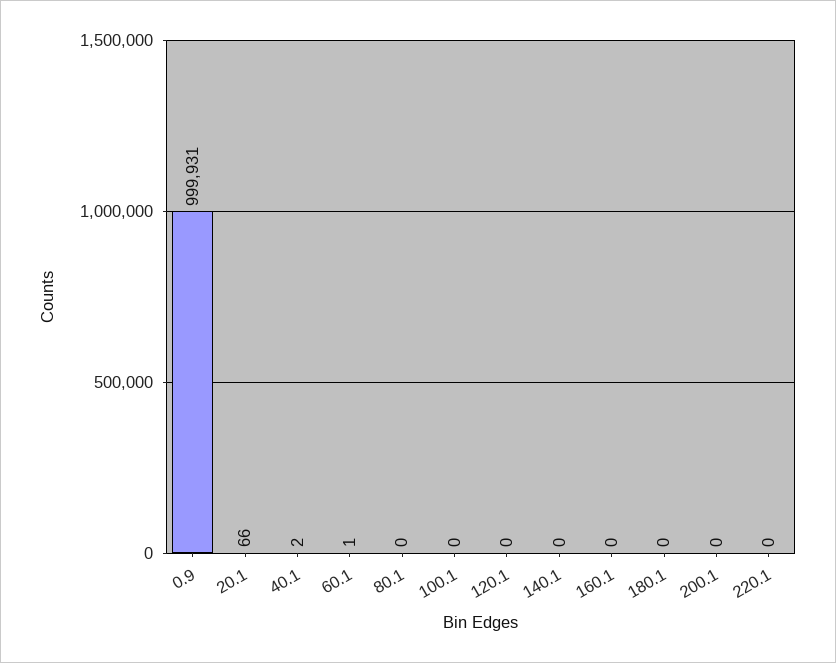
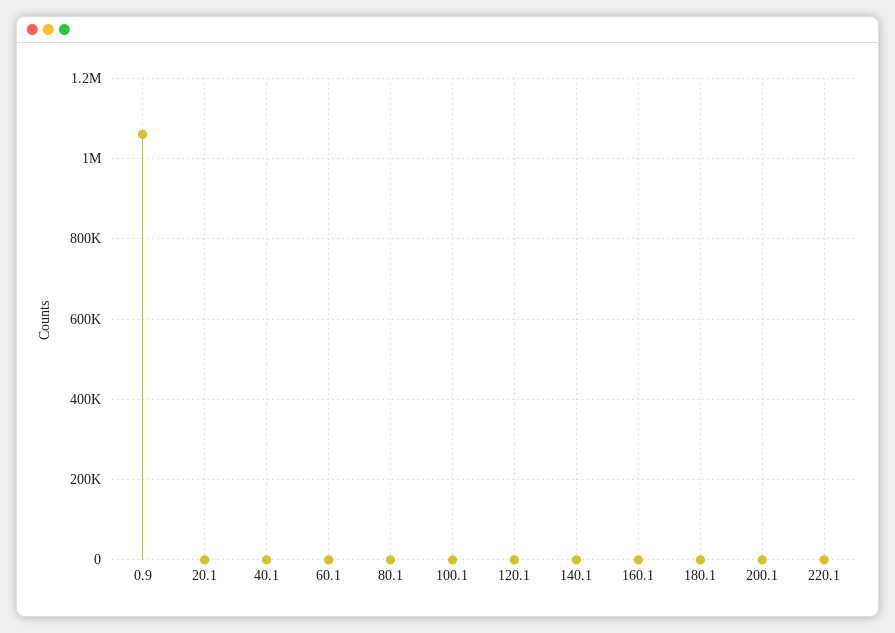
0.9: 999931 -> 1060000

